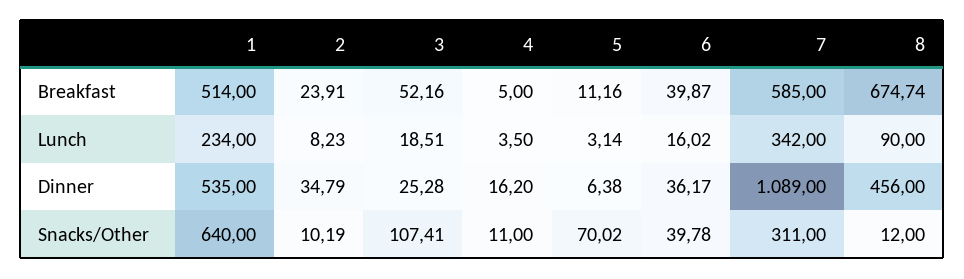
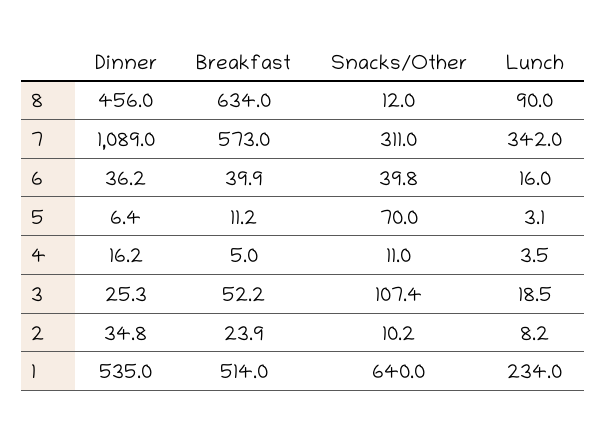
7, Breakfast: 585 -> 573
8, Breakfast: 674.74 -> 634

